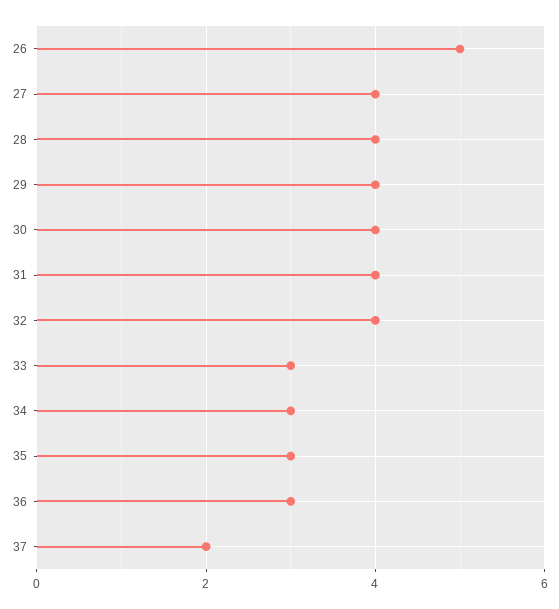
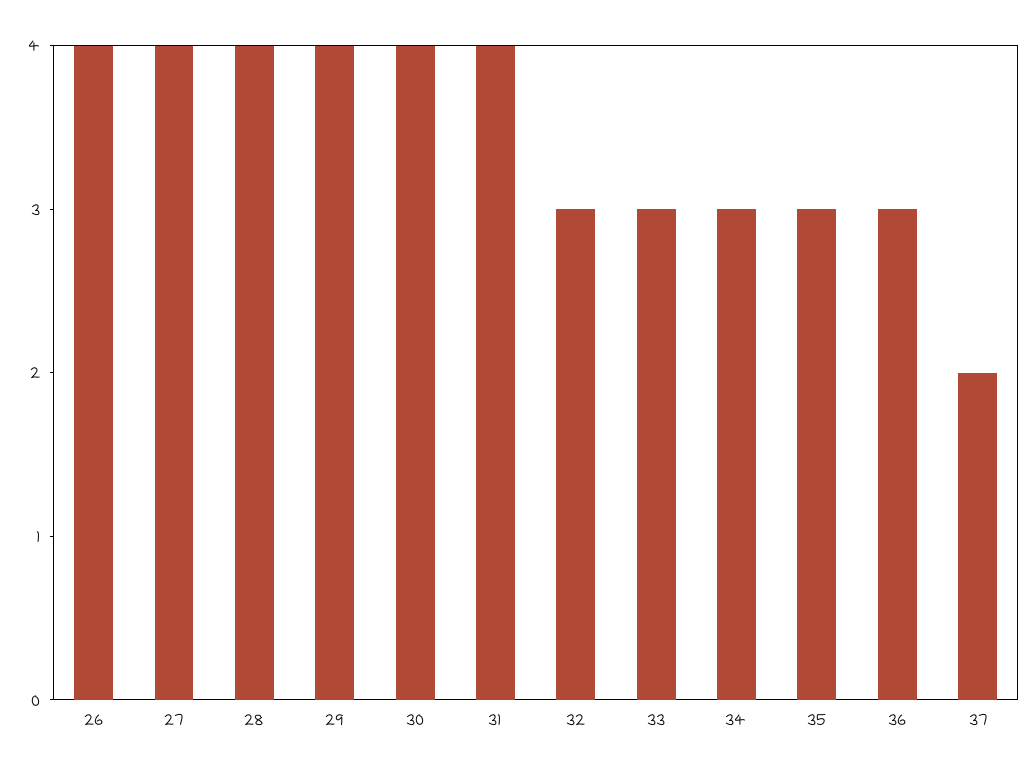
26: 5 -> 4
32: 4 -> 3

